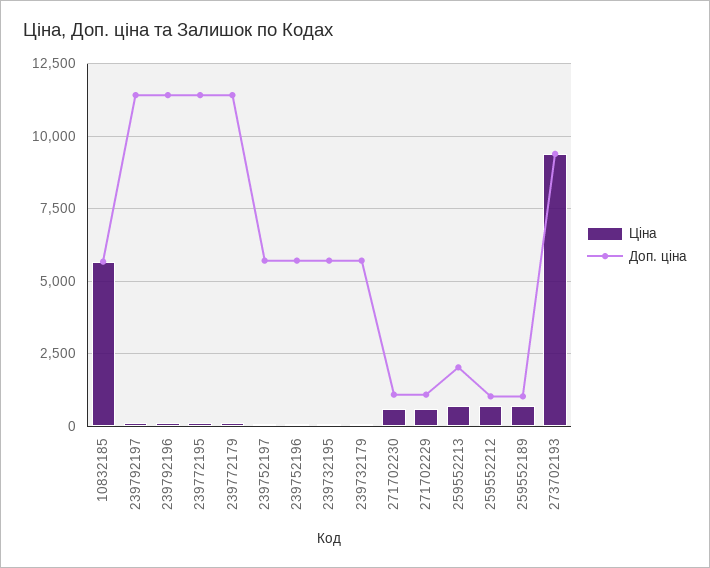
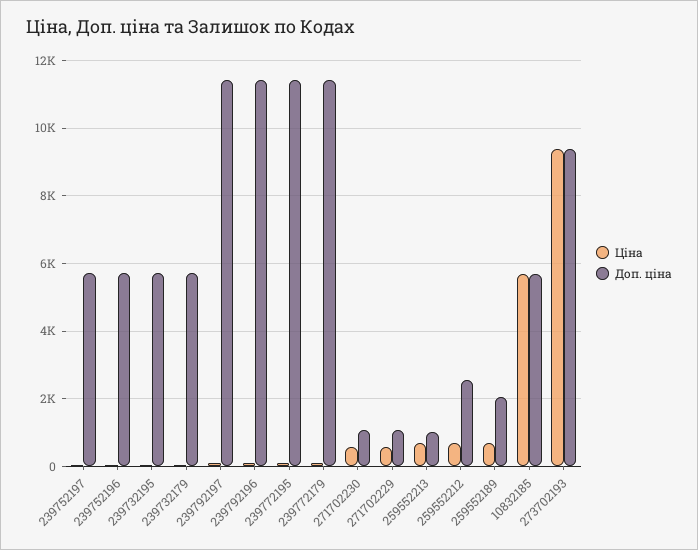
Доп. ціна, 259552213: 2000 -> 1000
Доп. ціна, 259552212: 1000 -> 2600
Доп. ціна, 259552189: 1000 -> 2000

